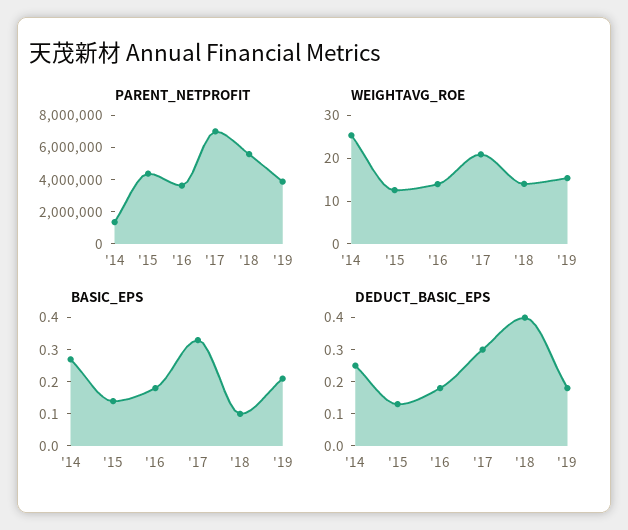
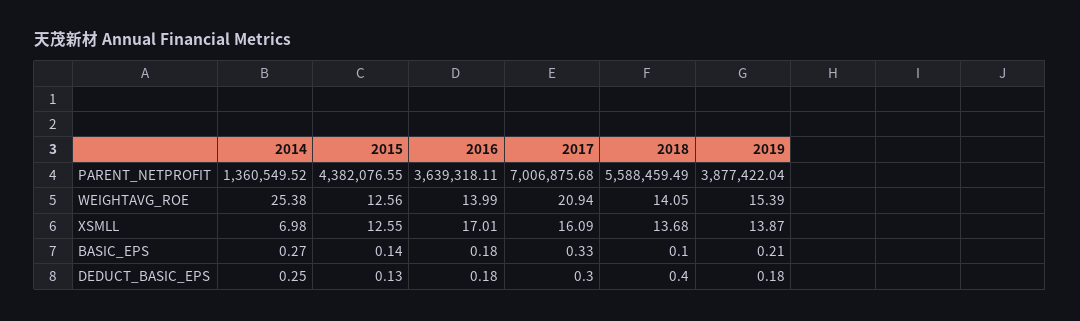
XSMLL, '14: none -> 6.98
XSMLL, '15: none -> 12.55
XSMLL, '16: none -> 17.01
XSMLL, '17: none -> 16.09
XSMLL, '18: none -> 13.68
XSMLL, '19: none -> 13.87

